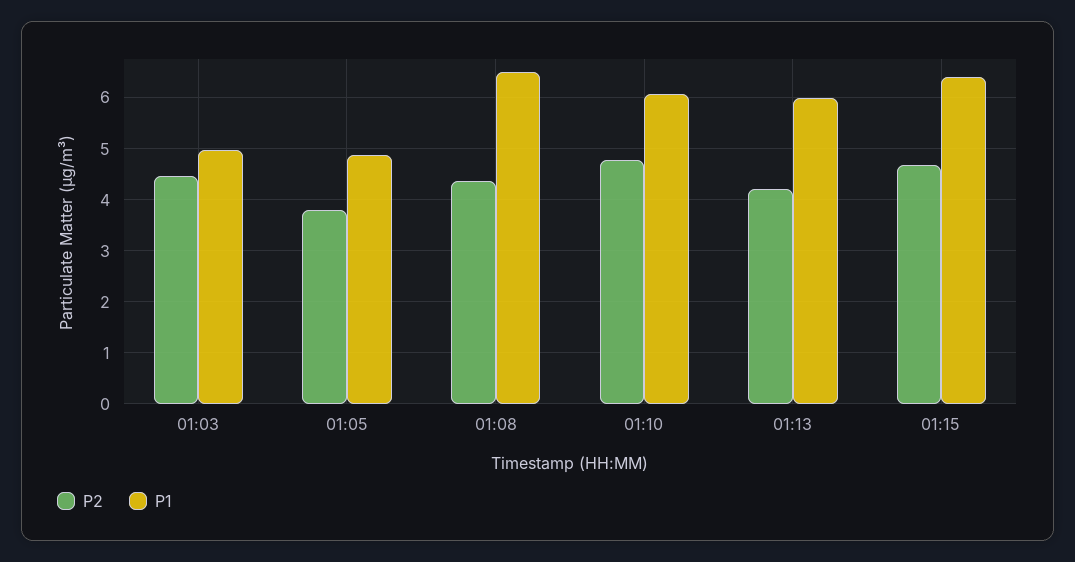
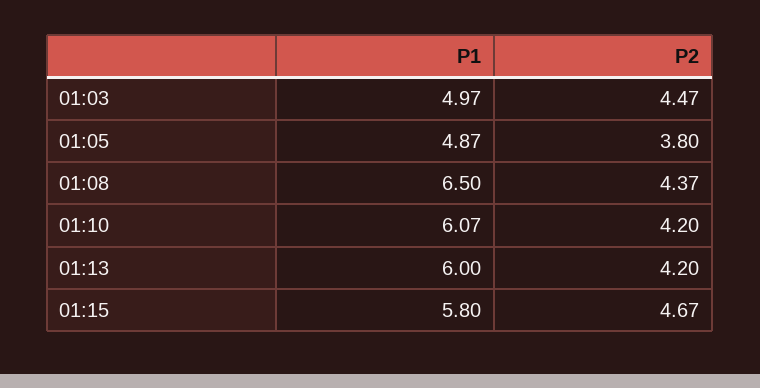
P2, 01:10: 4.8 -> 4.2
P1, 01:15: 6.4 -> 5.8

